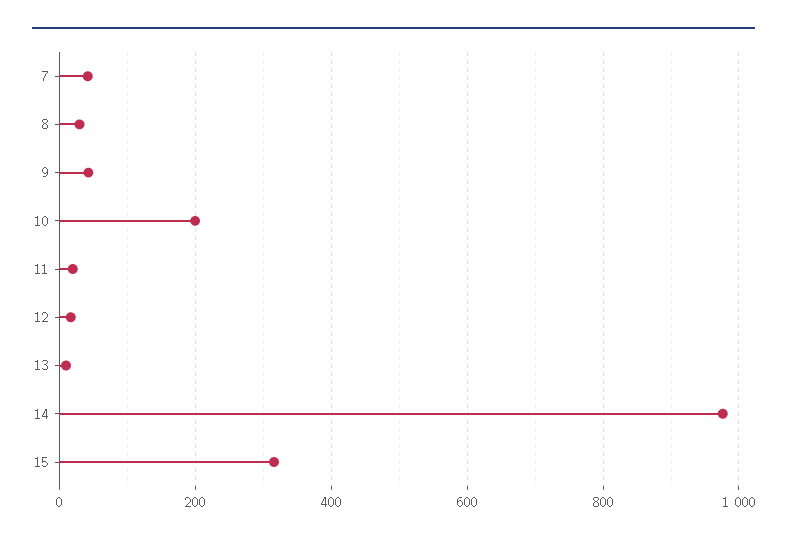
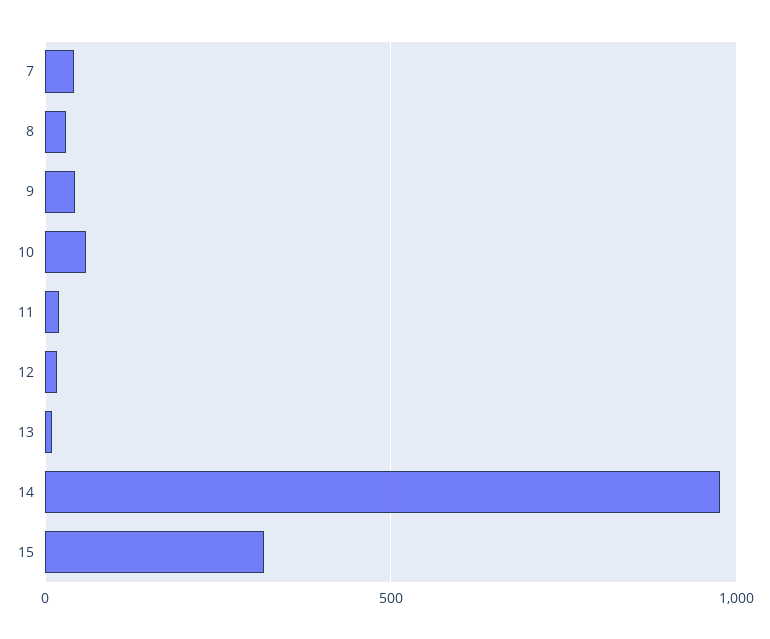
10: 200 -> 50

